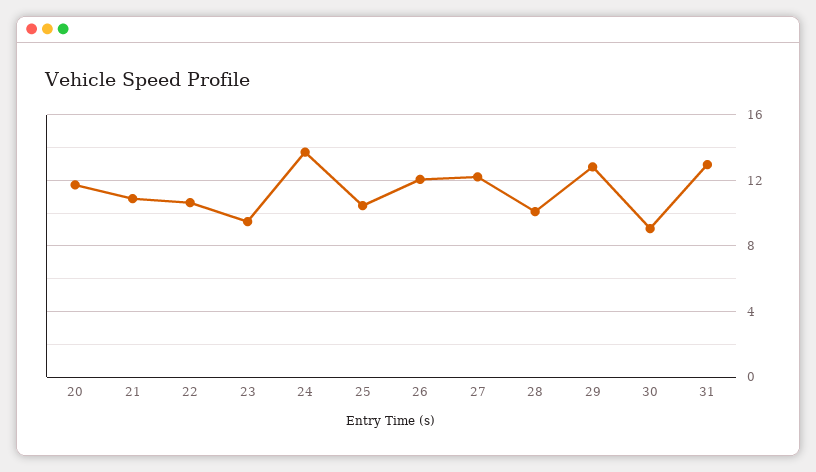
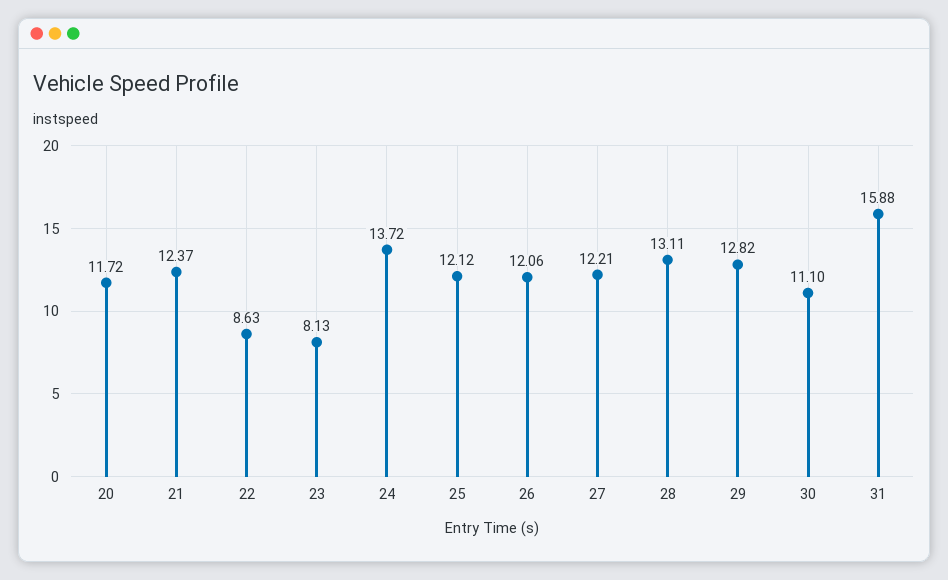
21: 11 -> 12.37
22: 10.5 -> 8.63
23: 9.5 -> 8.13
25: 10.5 -> 12.12
28: 10 -> 13.11
30: 9 -> 11.1
31: 13 -> 15.88

